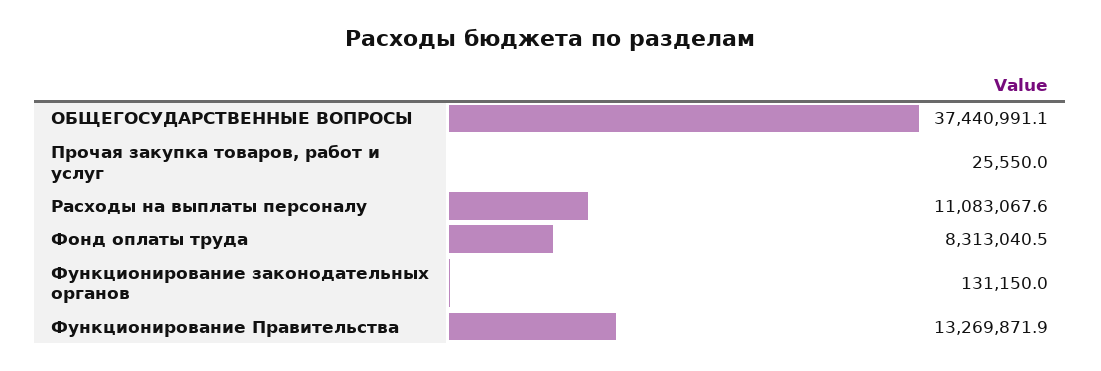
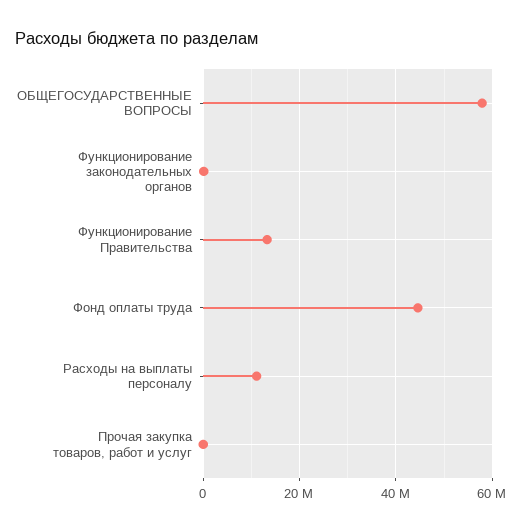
ОБЩЕГОСУДАРСТВЕННЫЕ ВОПРОСЫ: 37440991.1 -> 58000000
Фонд оплаты труда: 8313040.5 -> 44000000

